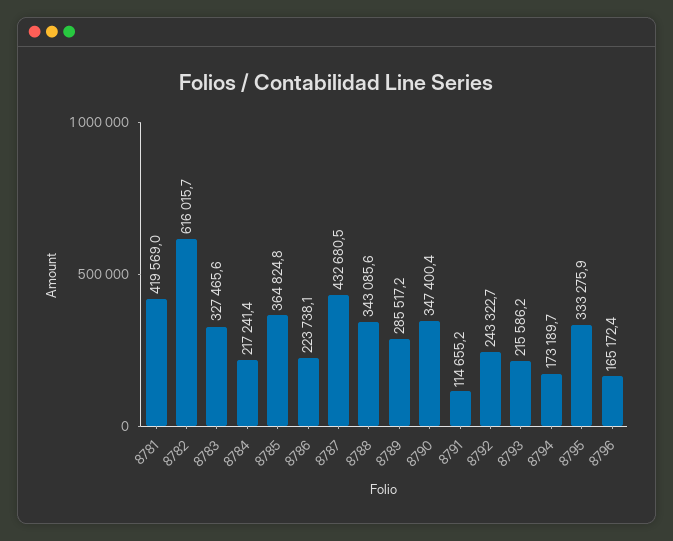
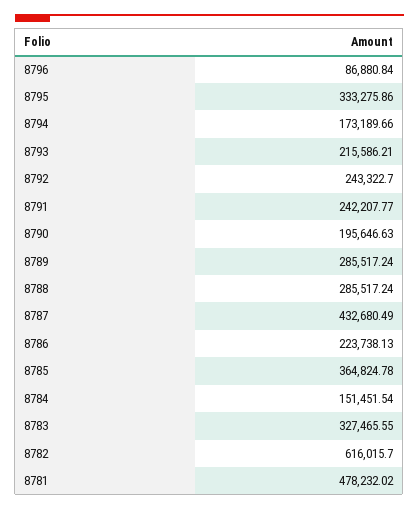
8781: 419569 -> 478232.02
8784: 217241.4 -> 151451.54
8788: 343085.6 -> 285517.24
8790: 347400.4 -> 195646.63
8791: 114655.2 -> 242207.77
8796: 165172.4 -> 86880.84

